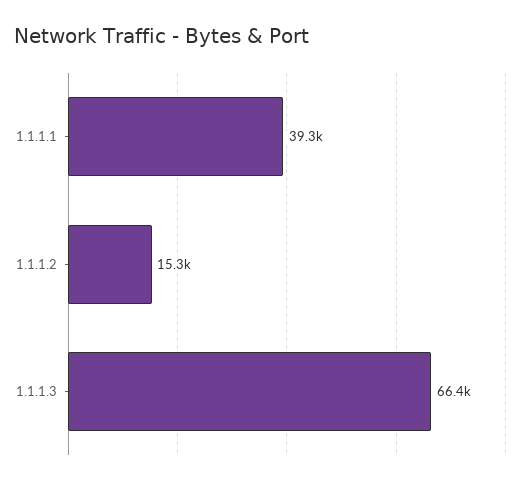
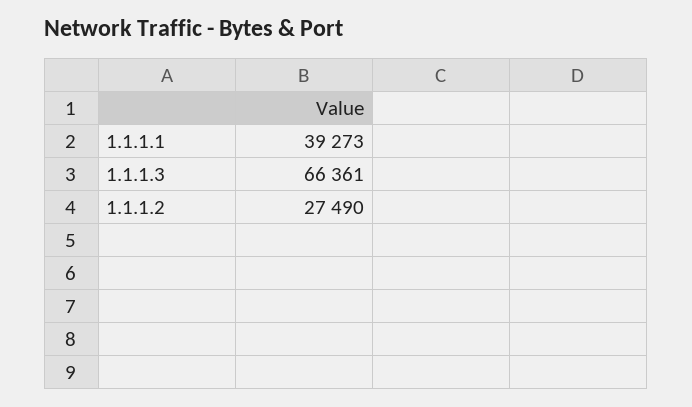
1.1.1.2: 15300 -> 27490

